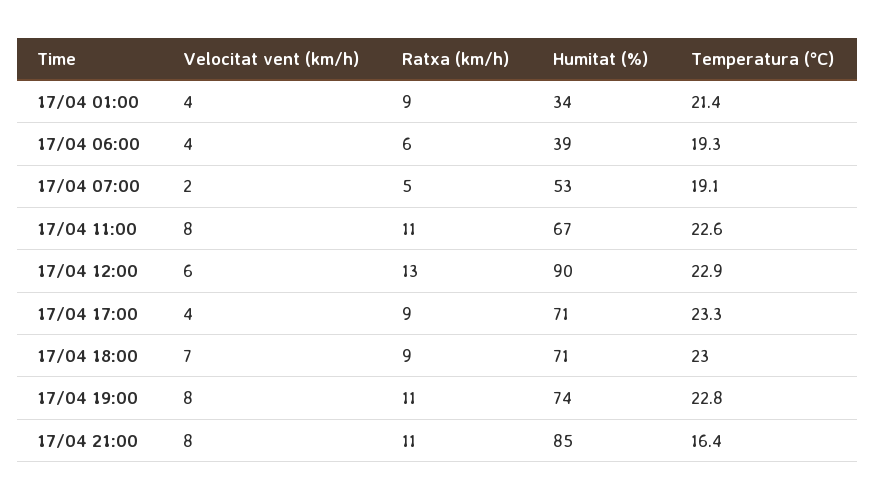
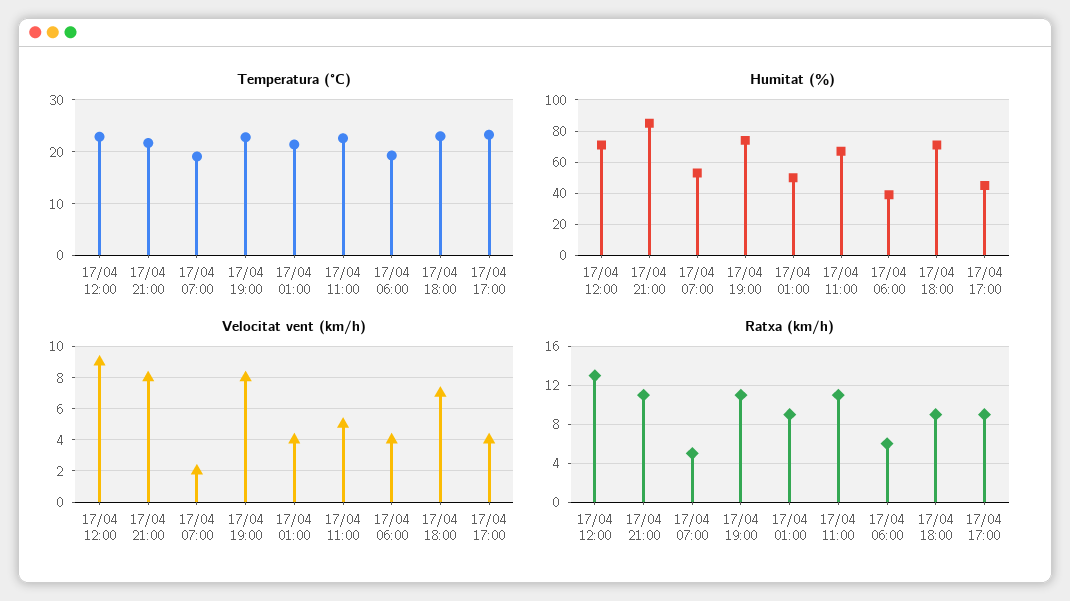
Humitat (%), 17/04 01:00: 34 -> 50
Velocitat vent (km/h), 17/04 11:00: 8 -> 5
Velocitat vent (km/h), 17/04 12:00: 6 -> 9
Humitat (%), 17/04 12:00: 90 -> 70
Humitat (%), 17/04 17:00: 71 -> 45
Temperatura (°C), 17/04 21:00: 16.4 -> 22

